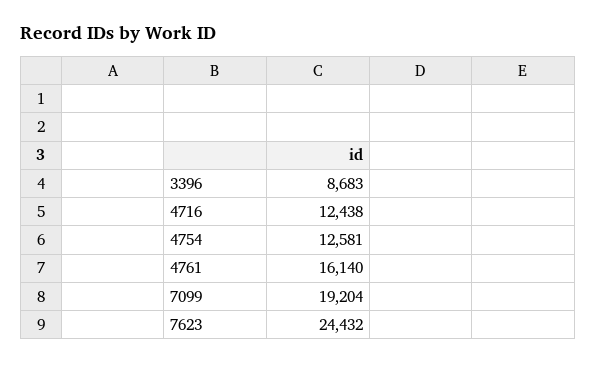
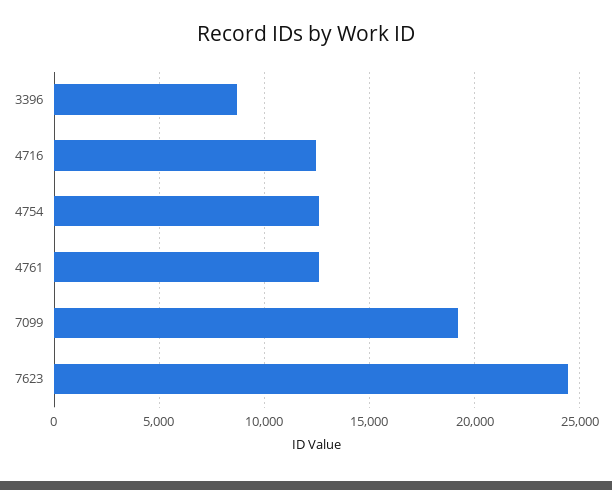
4761: 16140 -> 12500

